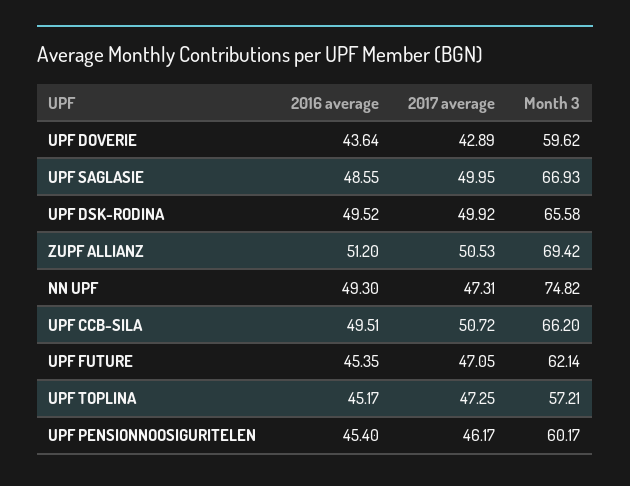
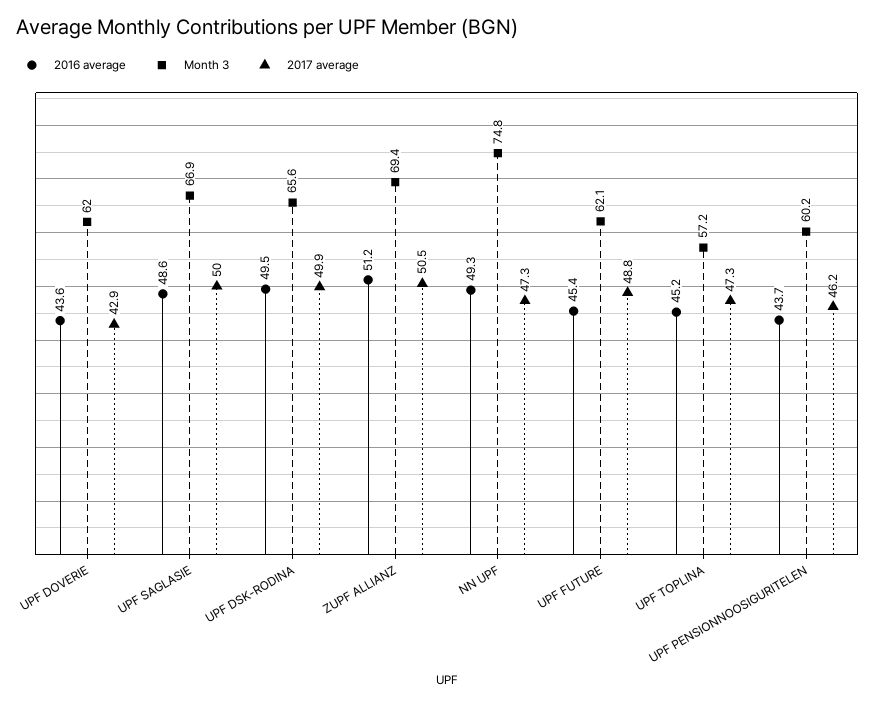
Month 3, UPF DOVERIE: 59.62 -> 62
2016 average, UPF CCB-SILA: 49.51 -> none
2017 average, UPF CCB-SILA: 50.72 -> none
Month 3, UPF CCB-SILA: 66.2 -> none
2017 average, UPF FUTURE: 47.05 -> 48.8
2016 average, UPF PENSIONNOOSIGURITELEN: 45.4 -> 43.7

